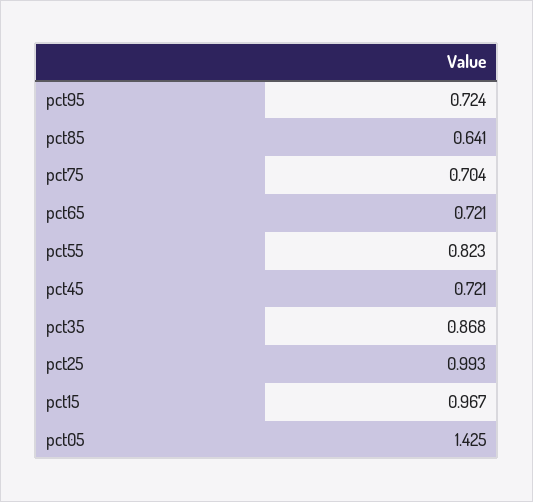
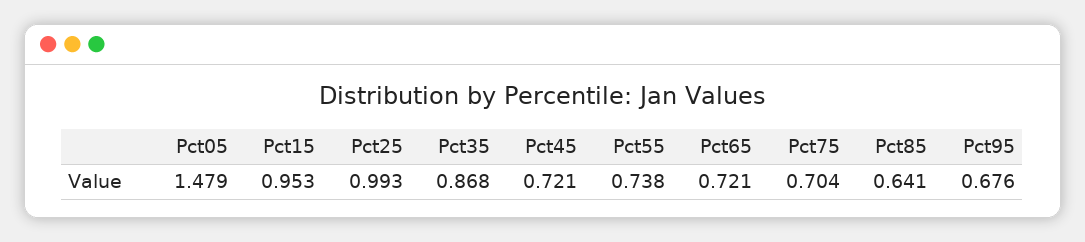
pct95: 0.724 -> 0.676
pct55: 0.823 -> 0.738
pct15: 0.967 -> 0.953
pct05: 1.425 -> 1.479

